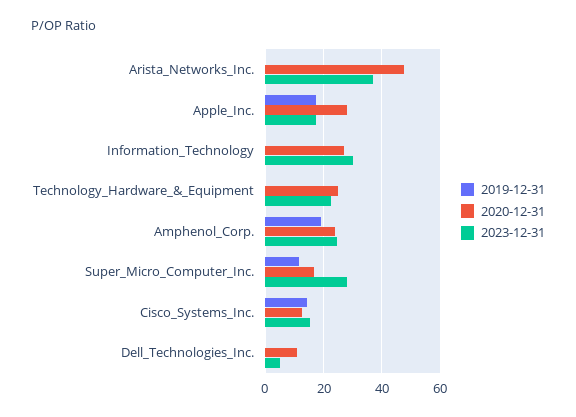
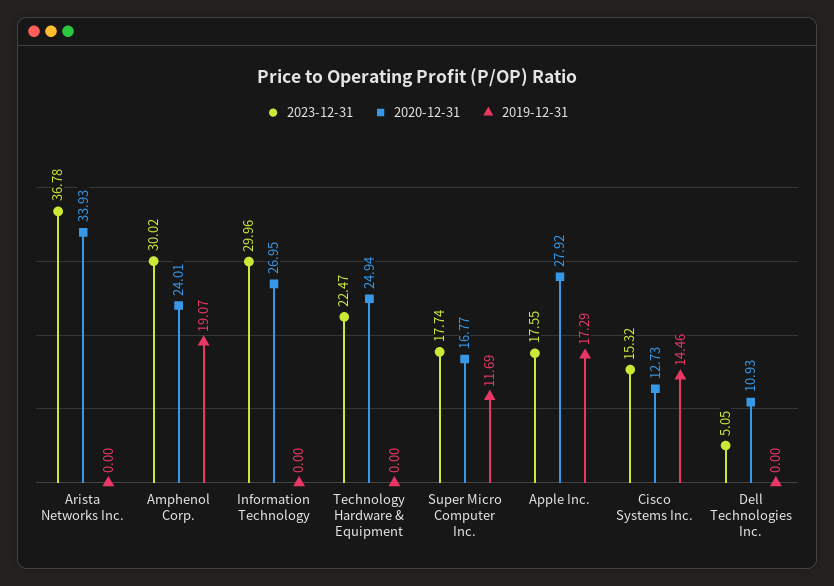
2020-12-31, Arista_Networks_Inc.: 47.5 -> 33.93
2023-12-31, Amphenol_Corp.: 25 -> 30.02
2023-12-31, Super_Micro_Computer_Inc.: 27.5 -> 17.74

